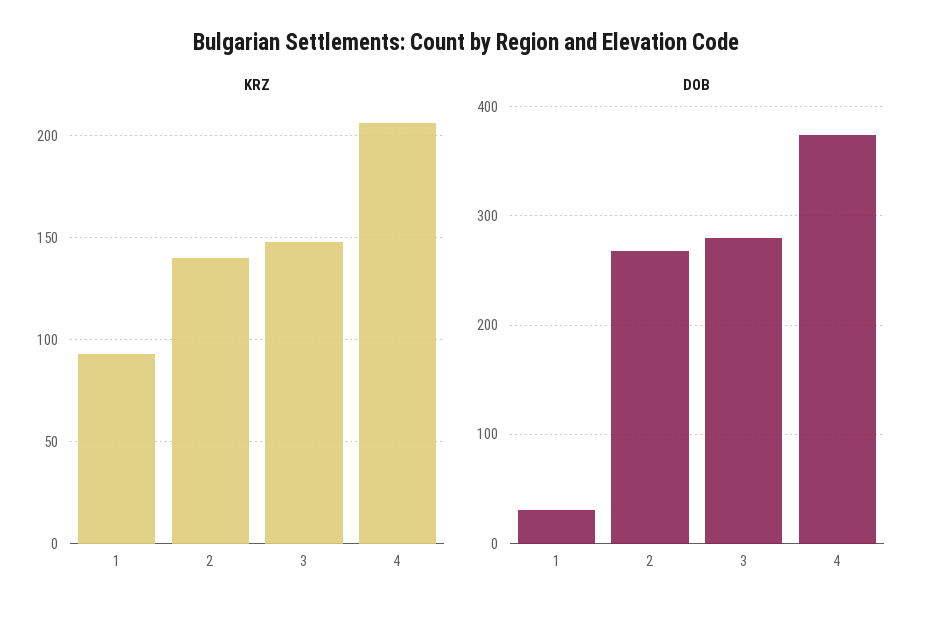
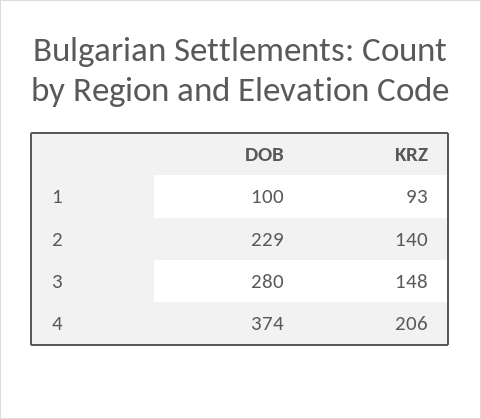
DOB, 1: 30 -> 100
DOB, 2: 270 -> 229

